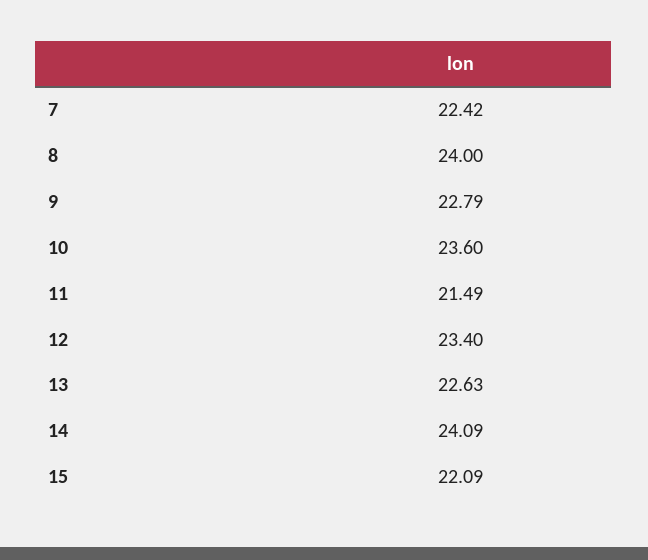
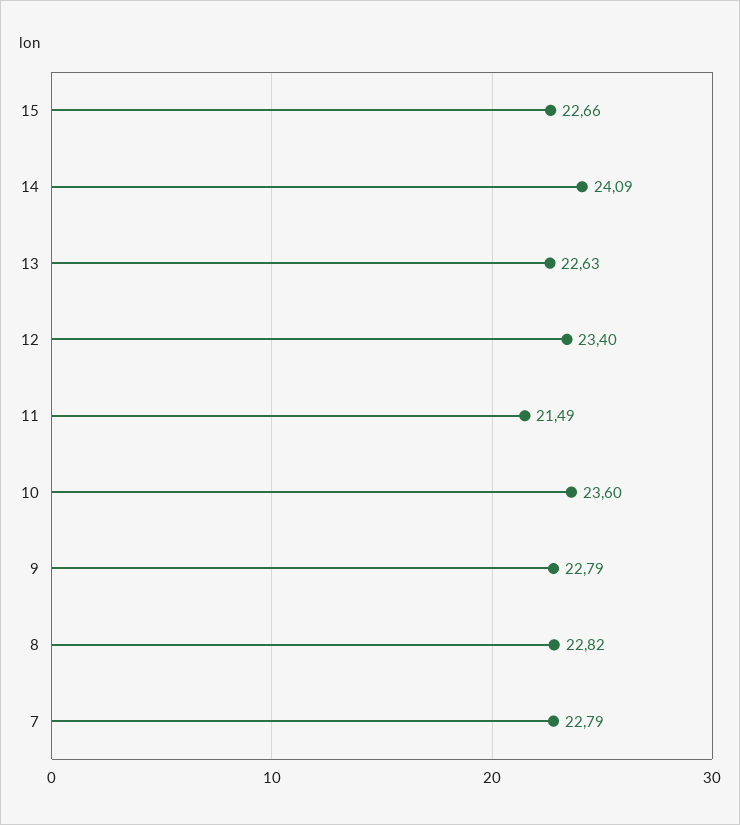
7: 22.42 -> 22.79
8: 24 -> 22.82
15: 22.09 -> 22.66

